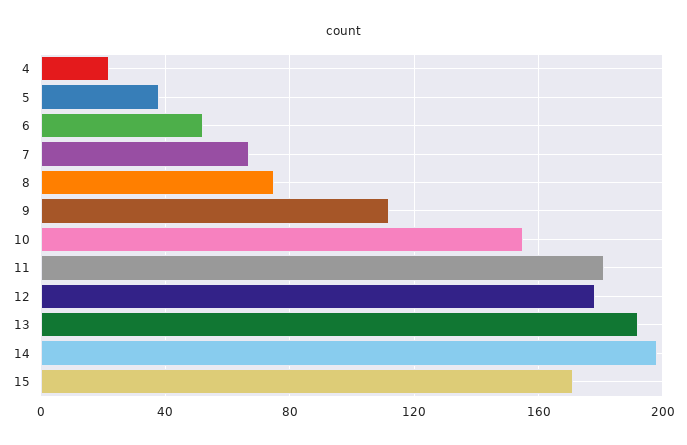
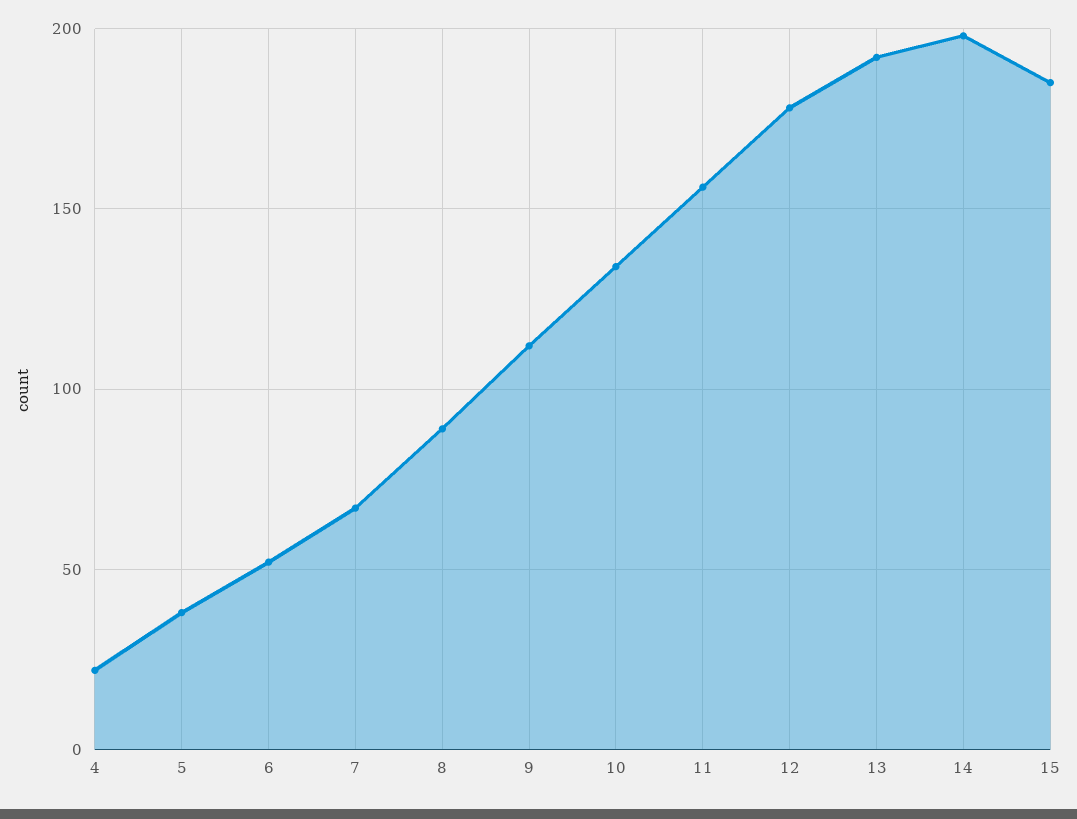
8: 75 -> 90
10: 155 -> 135
11: 180 -> 155
15: 170 -> 185

